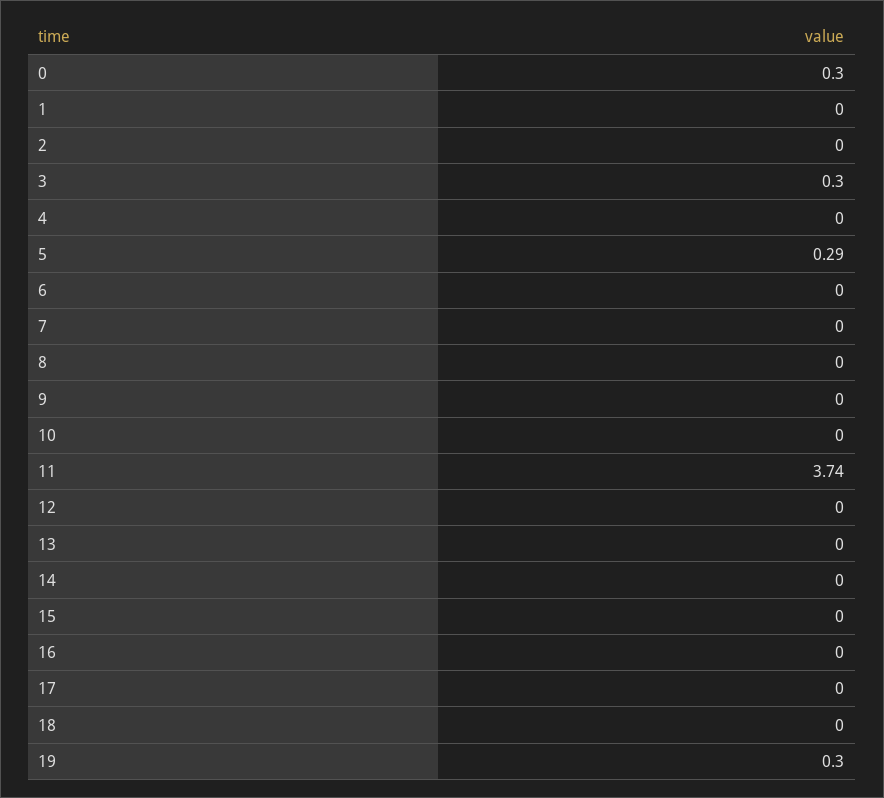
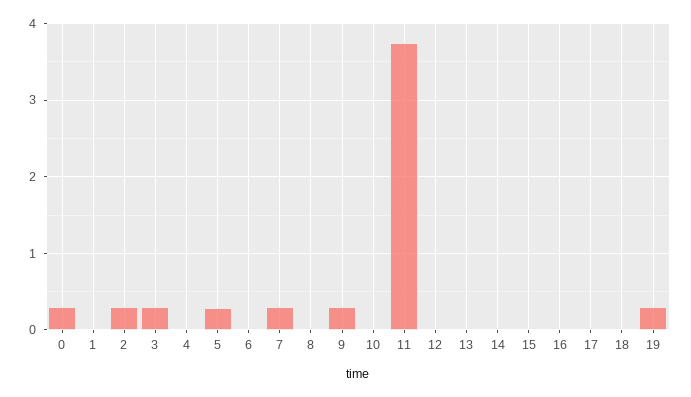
2: 0 -> 0.3
7: 0 -> 0.3
9: 0 -> 0.3

